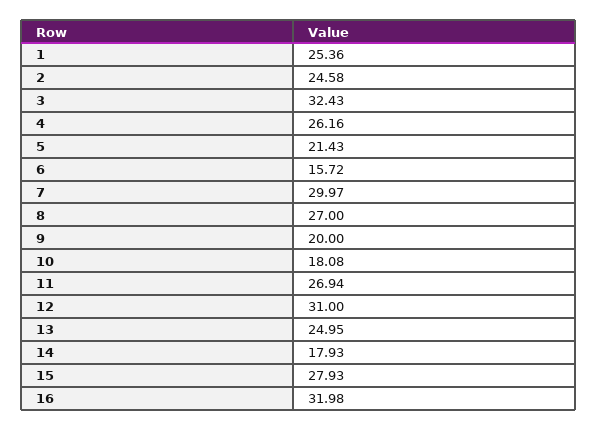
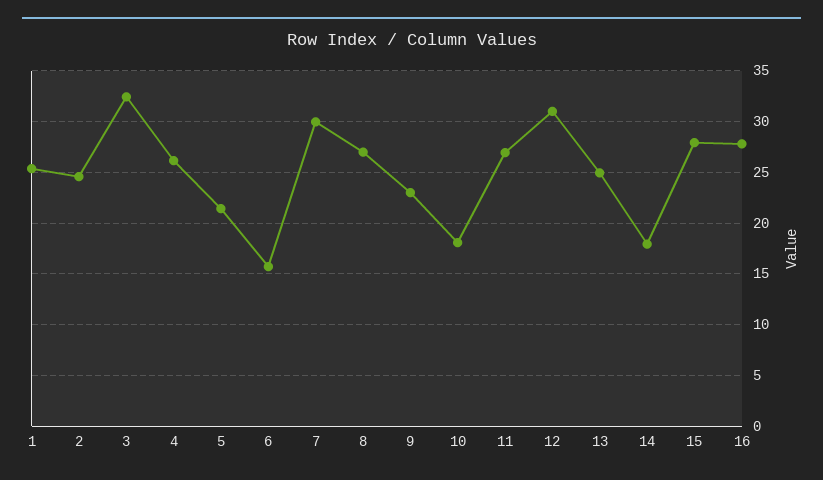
9: 20 -> 23
16: 31.98 -> 28

